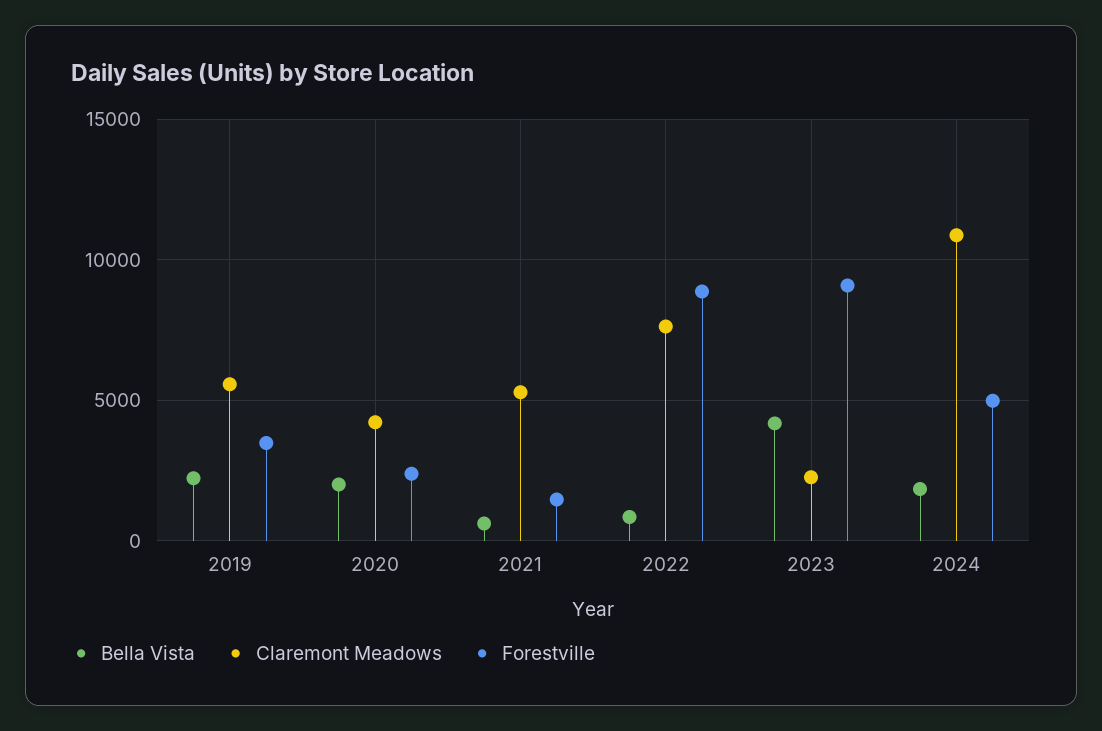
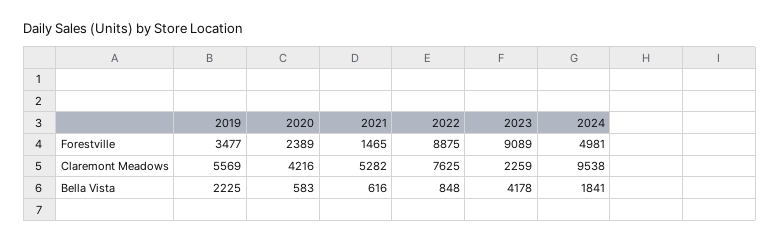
Bella Vista, 2020: 2000 -> 583
Claremont Meadows, 2024: 11000 -> 9538

